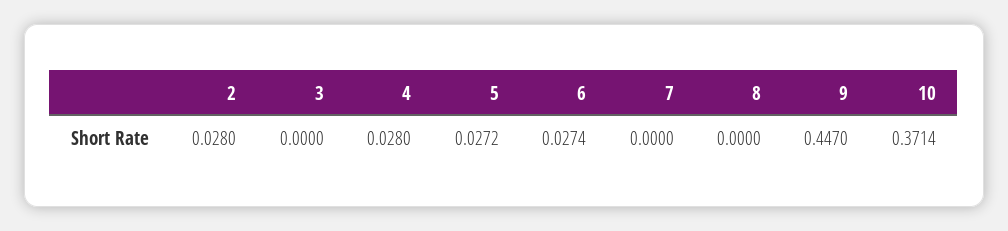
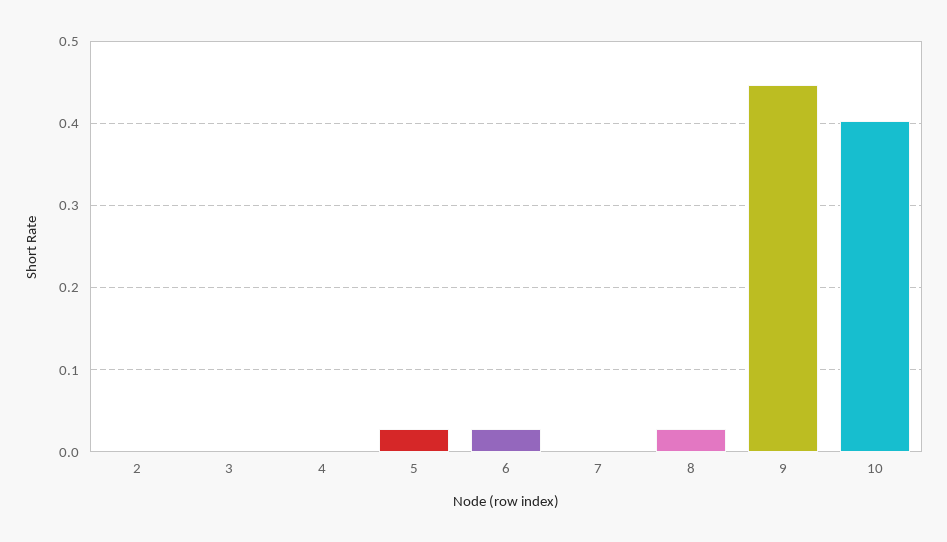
2: 0.028 -> 0
4: 0.028 -> 0
8: 0 -> 0.03
10: 0.3714 -> 0.4

